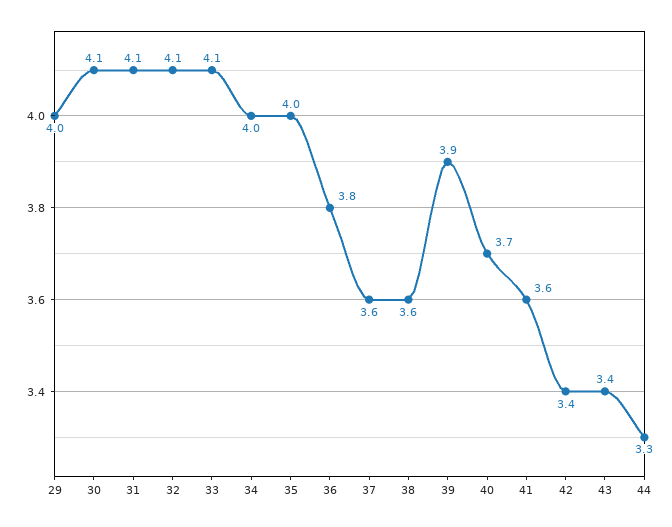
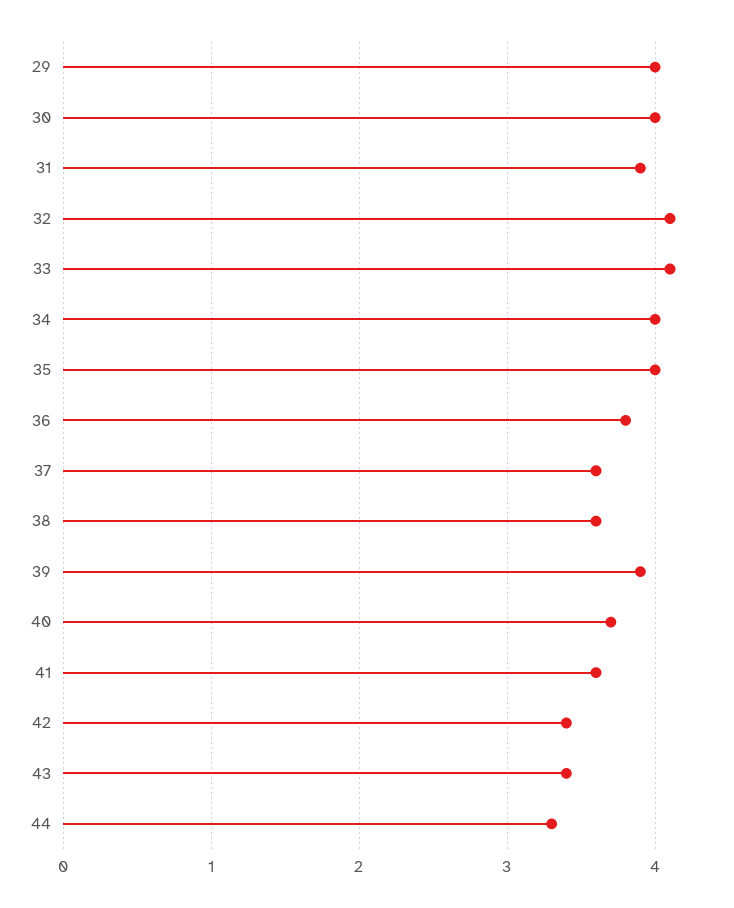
30: 4.1 -> 4
31: 4.1 -> 3.9

